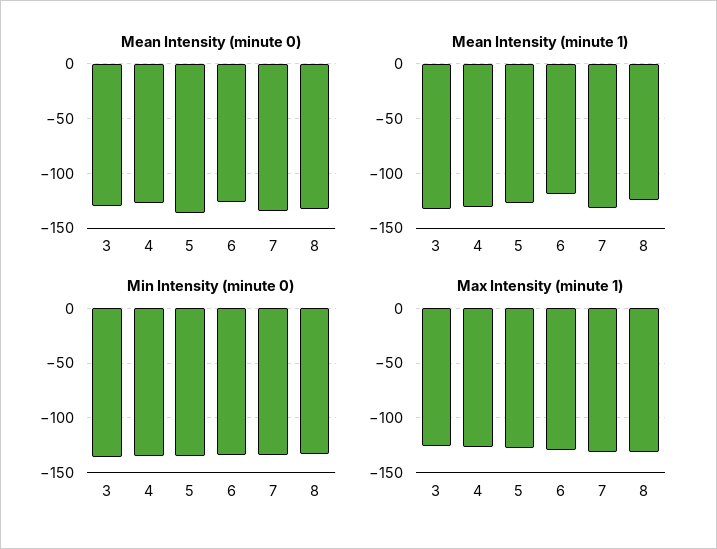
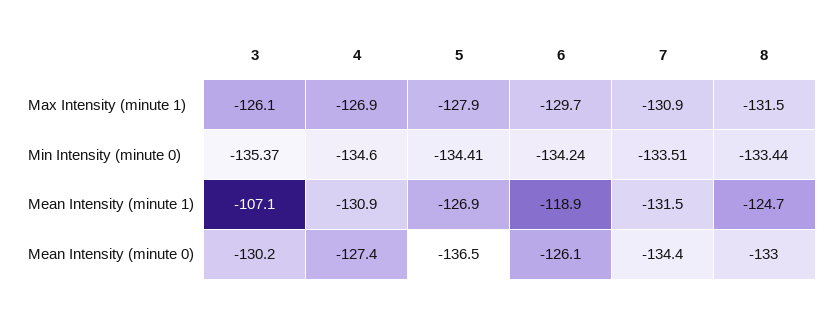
Mean Intensity (minute 1), 3: -130 -> -107.1

